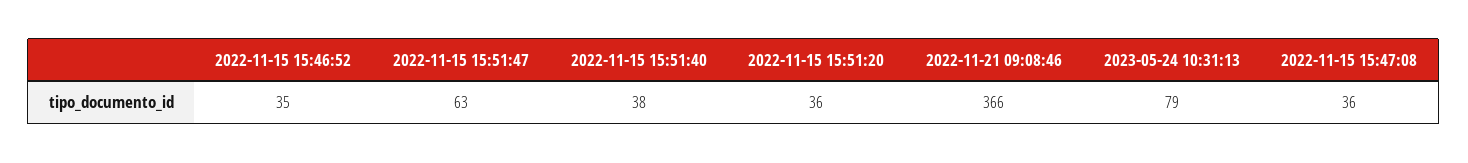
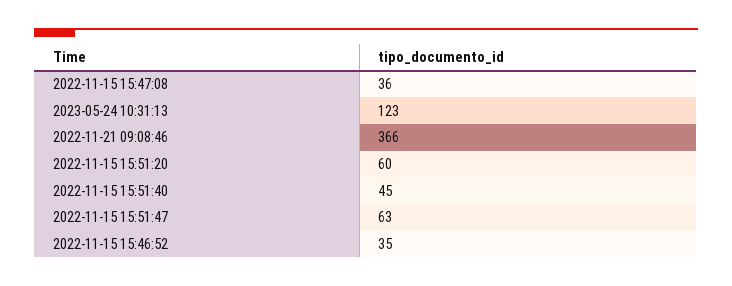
2022-11-15 15:51:40: 38 -> 45
2022-11-15 15:51:20: 36 -> 60
2023-05-24 10:31:13: 79 -> 123

